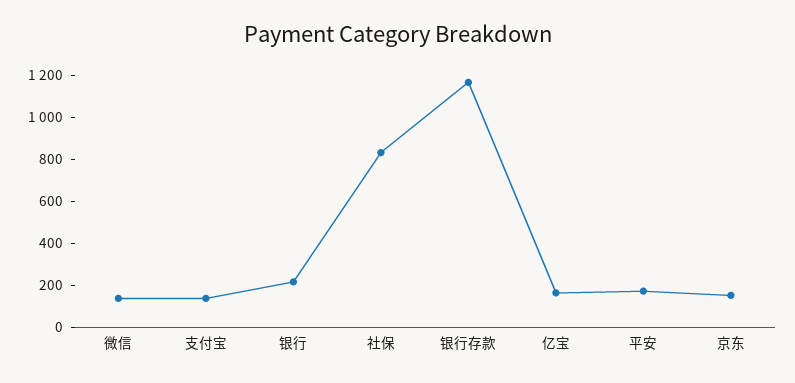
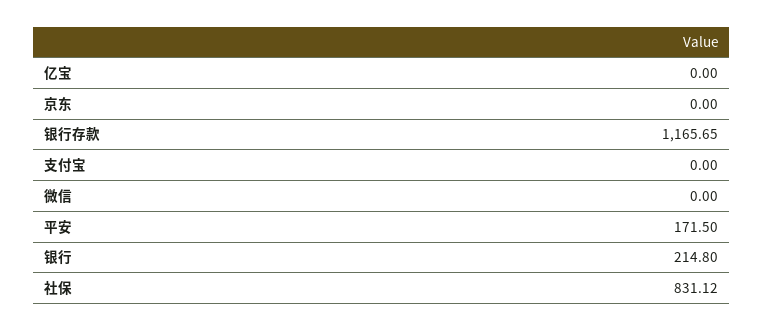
微信: 150 -> 0
支付宝: 150 -> 0
亿宝: 150 -> 0
京东: 150 -> 0

